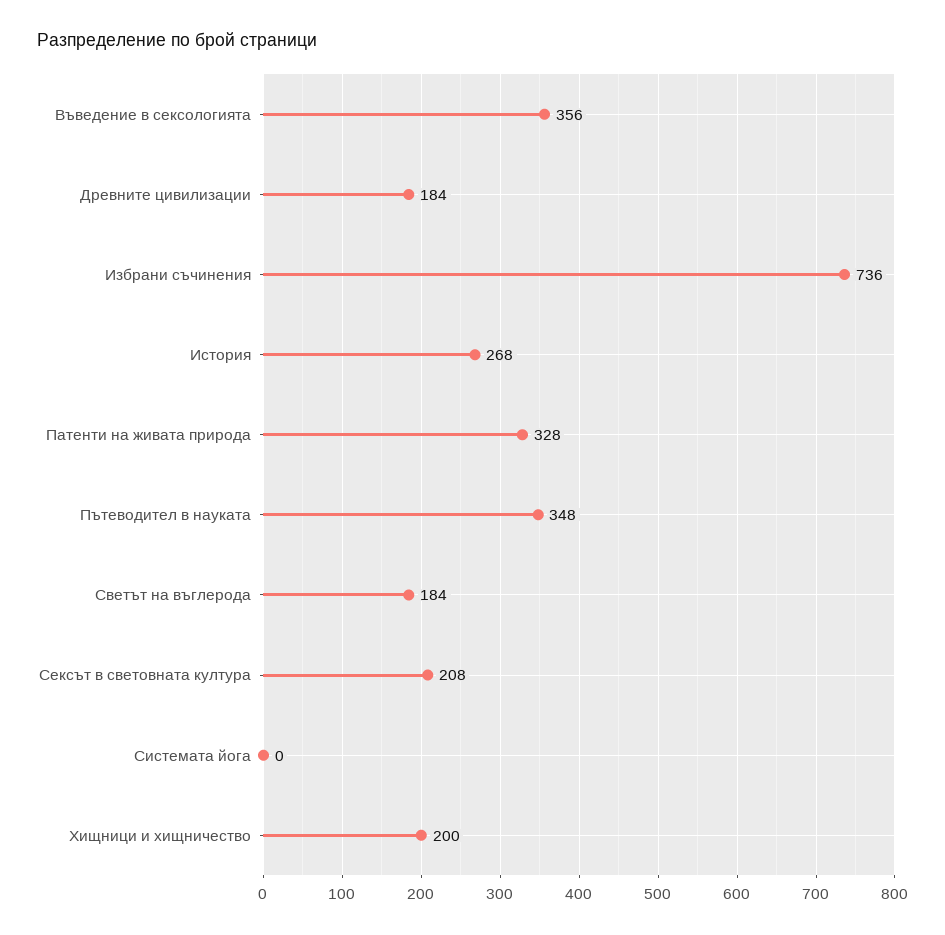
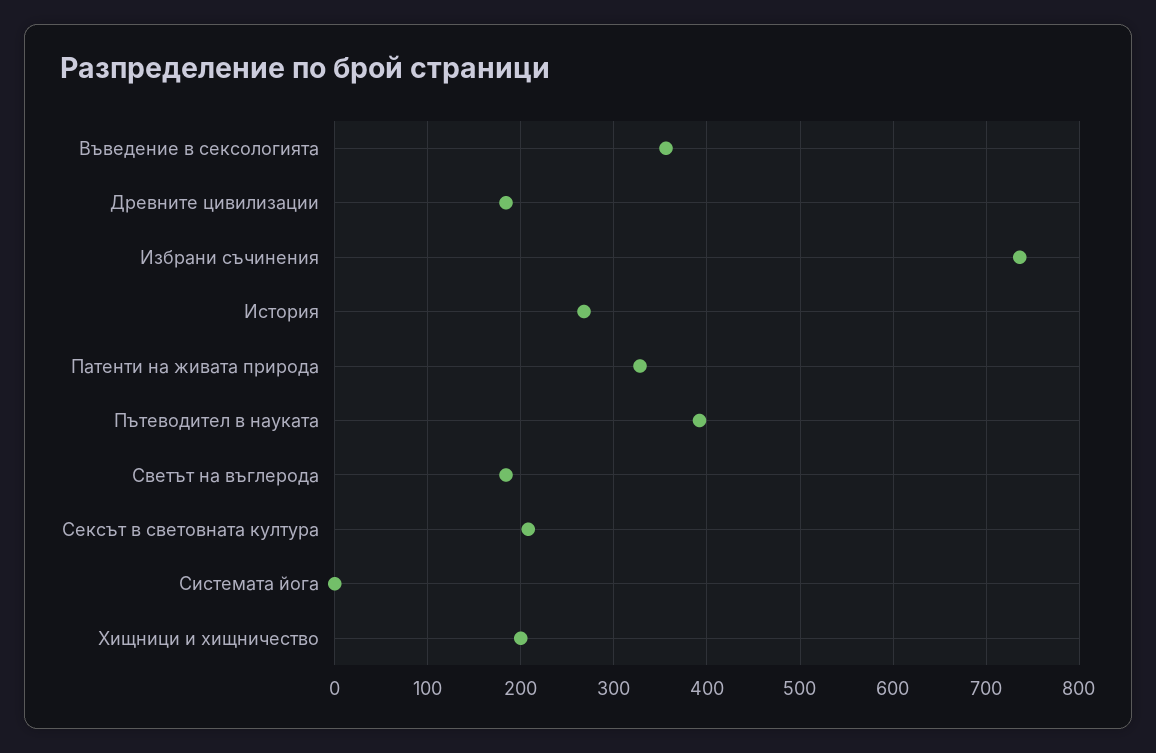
Пътеводител в науката: 348 -> 390

